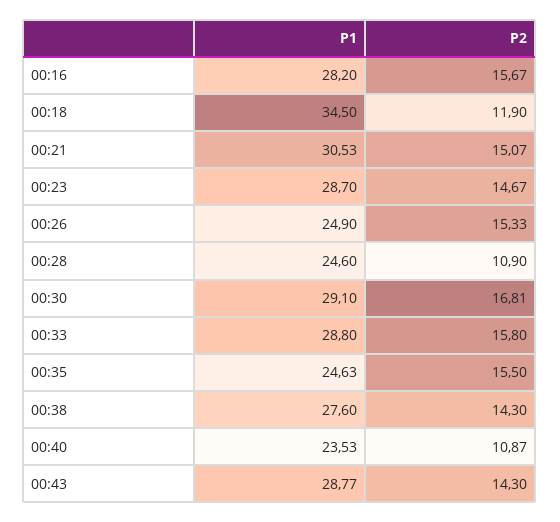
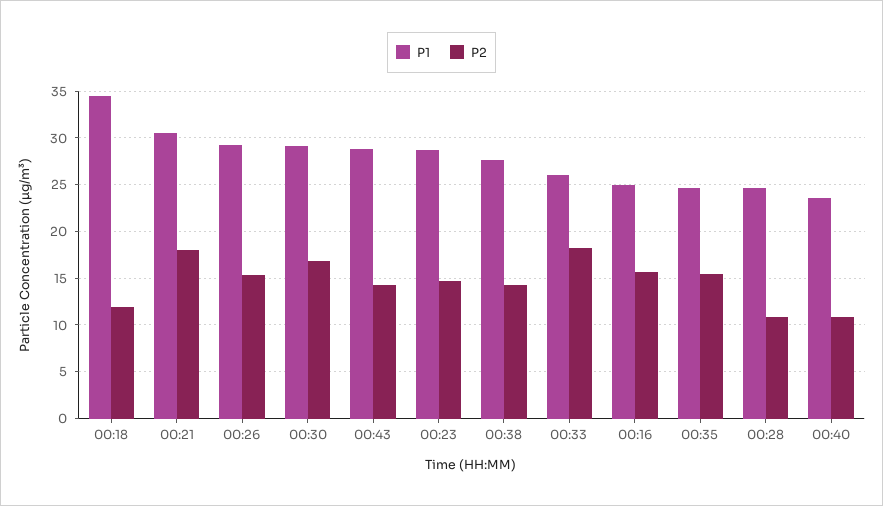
P1, 00:16: 28.2 -> 25
P2, 00:21: 15.07 -> 18
P1, 00:26: 24.9 -> 29
P1, 00:33: 28.8 -> 26
P2, 00:33: 15.8 -> 18

